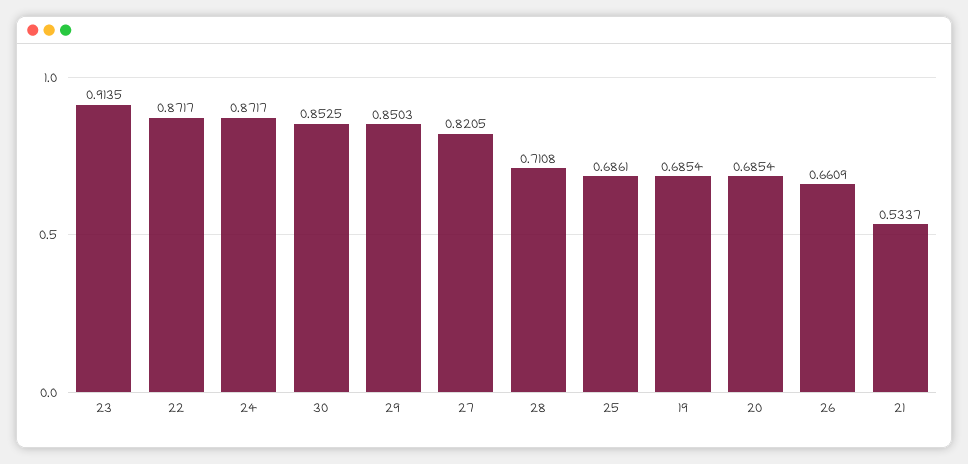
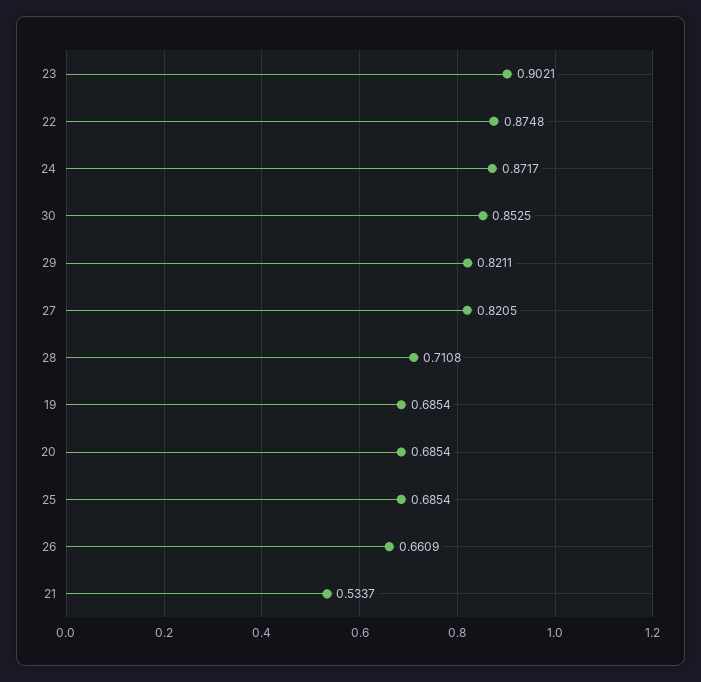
23: 0.9135 -> 0.9021
22: 0.8717 -> 0.8748
29: 0.8503 -> 0.8211
25: 0.6861 -> 0.6854

